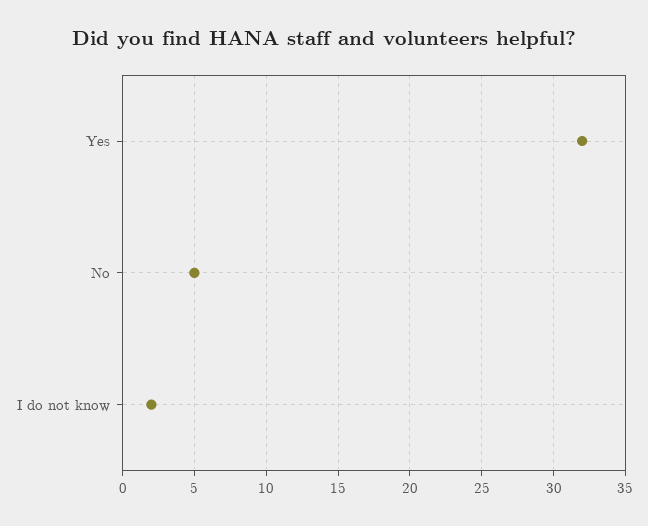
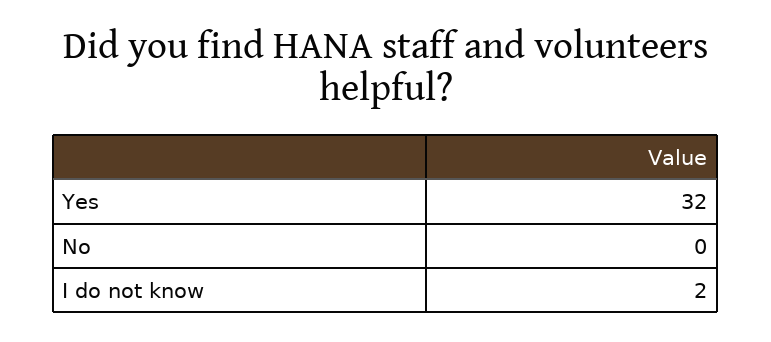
No: 5 -> 0

